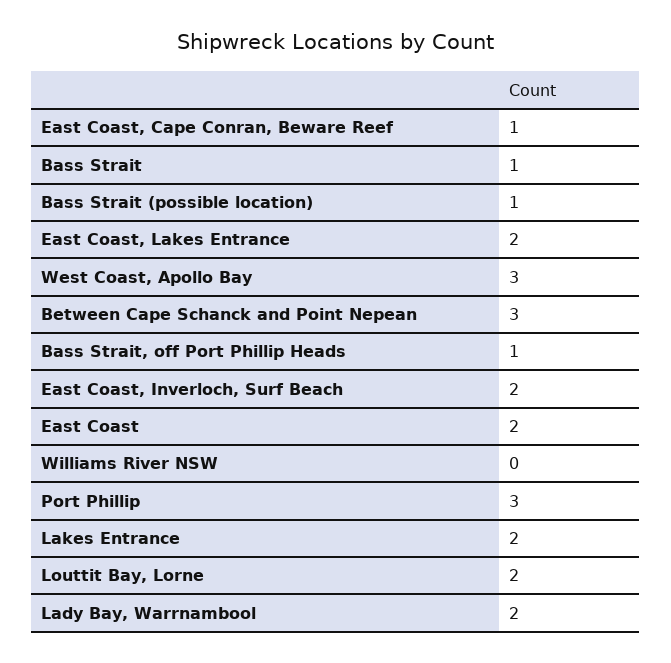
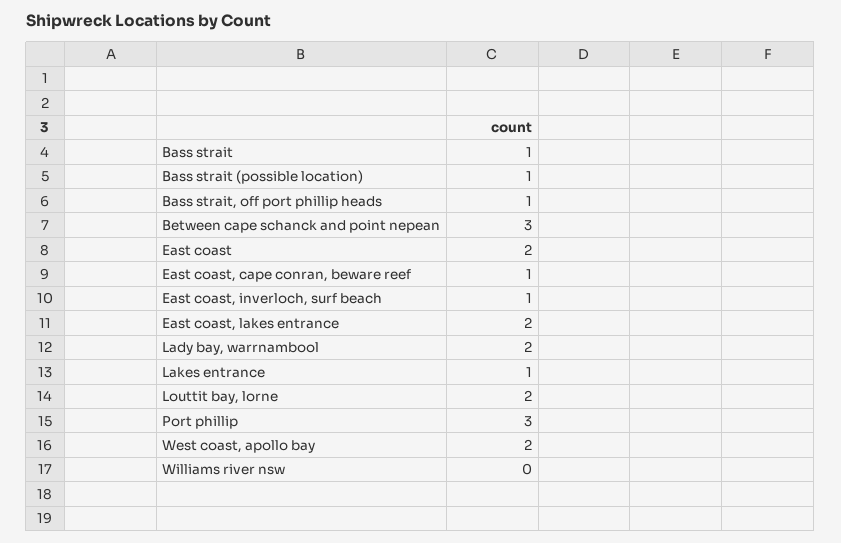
West Coast, Apollo Bay: 3 -> 2
East Coast, Inverloch, Surf Beach: 2 -> 1
Lakes Entrance: 2 -> 1

